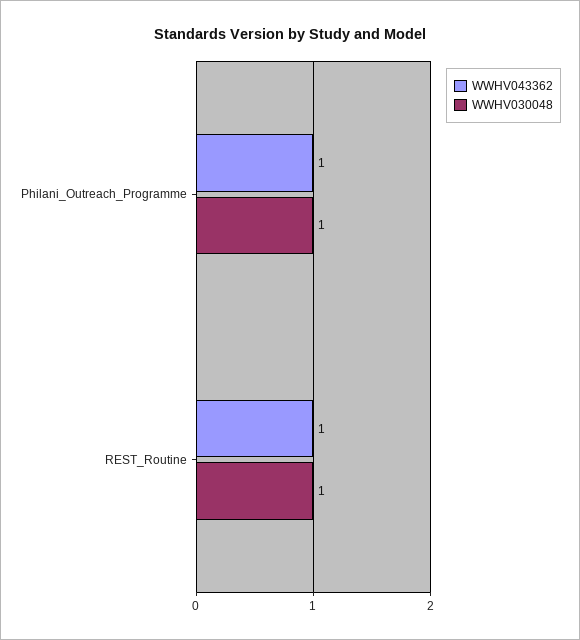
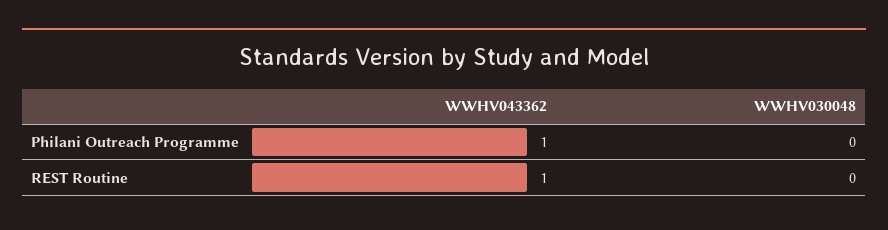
WWHV030048, Philani_Outreach_Programme: 1 -> 0
WWHV030048, REST_Routine: 1 -> 0

